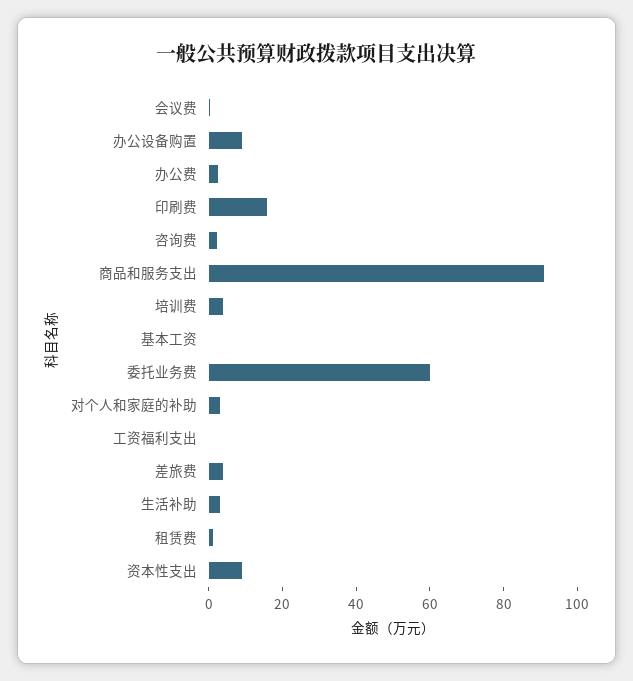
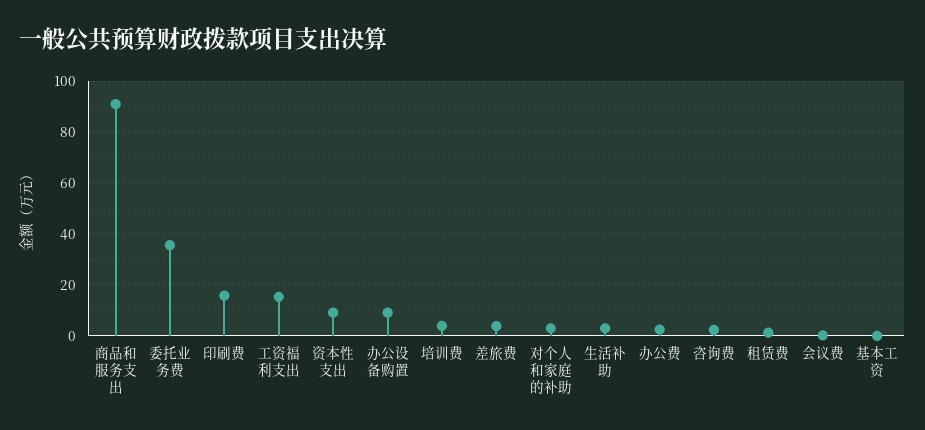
委托业务费: 60 -> 35
工资福利支出: 0 -> 15

